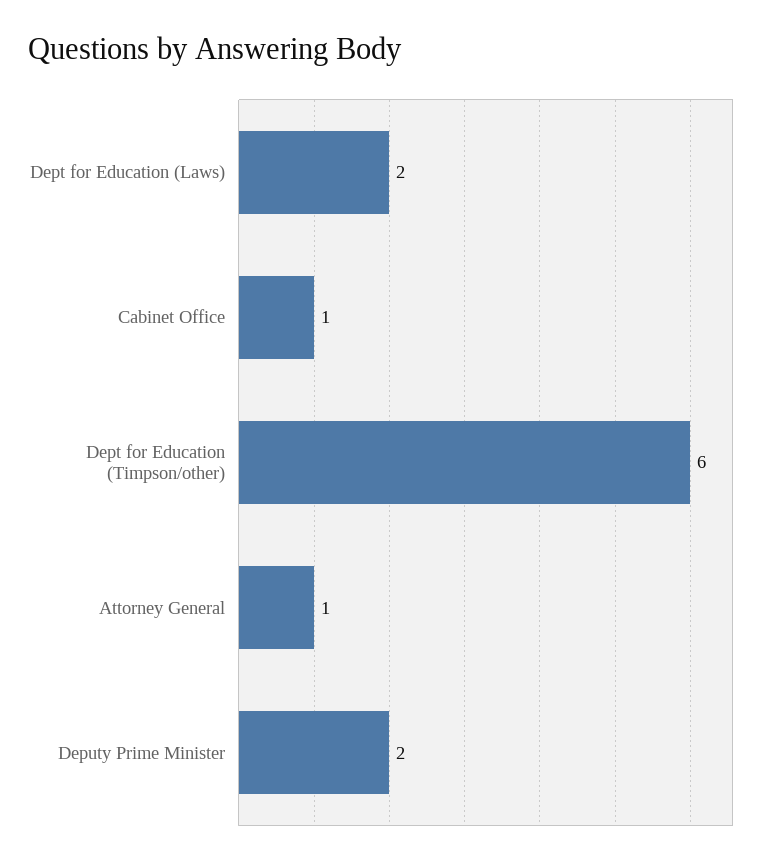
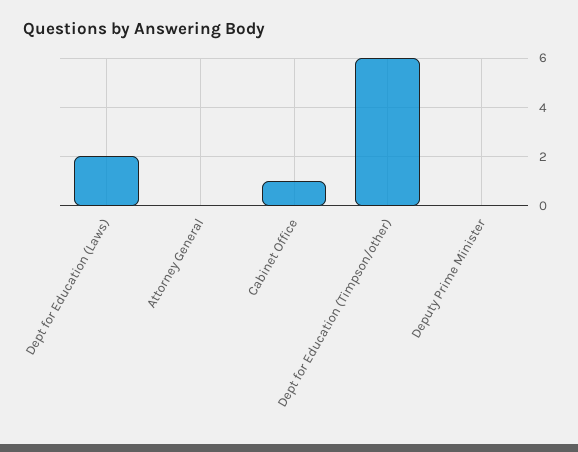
Attorney General: 1 -> 0
Deputy Prime Minister: 2 -> 0

